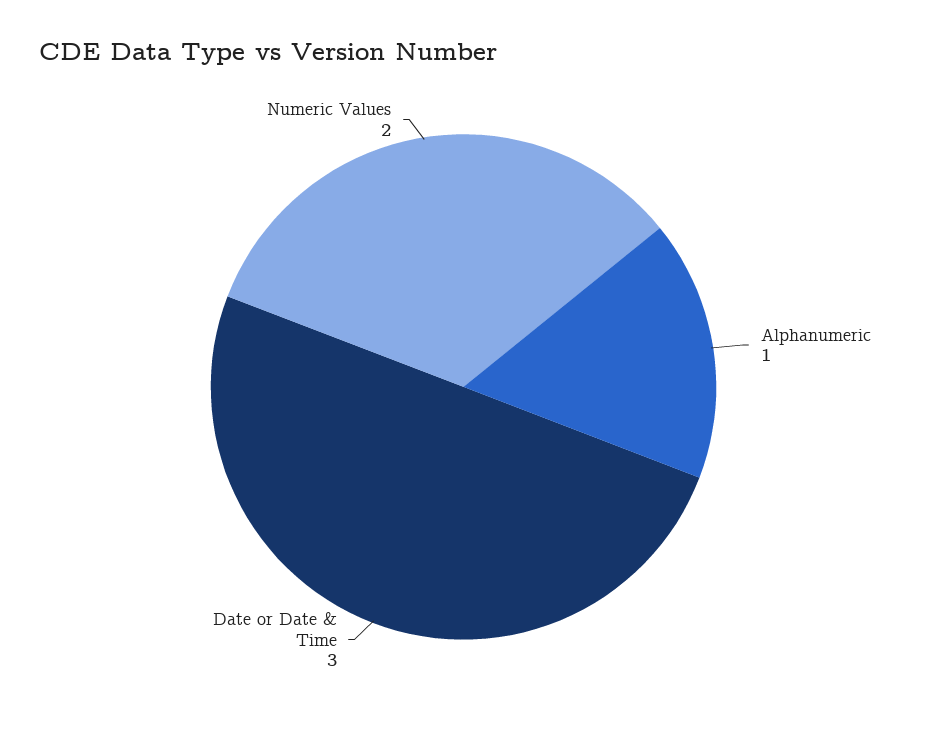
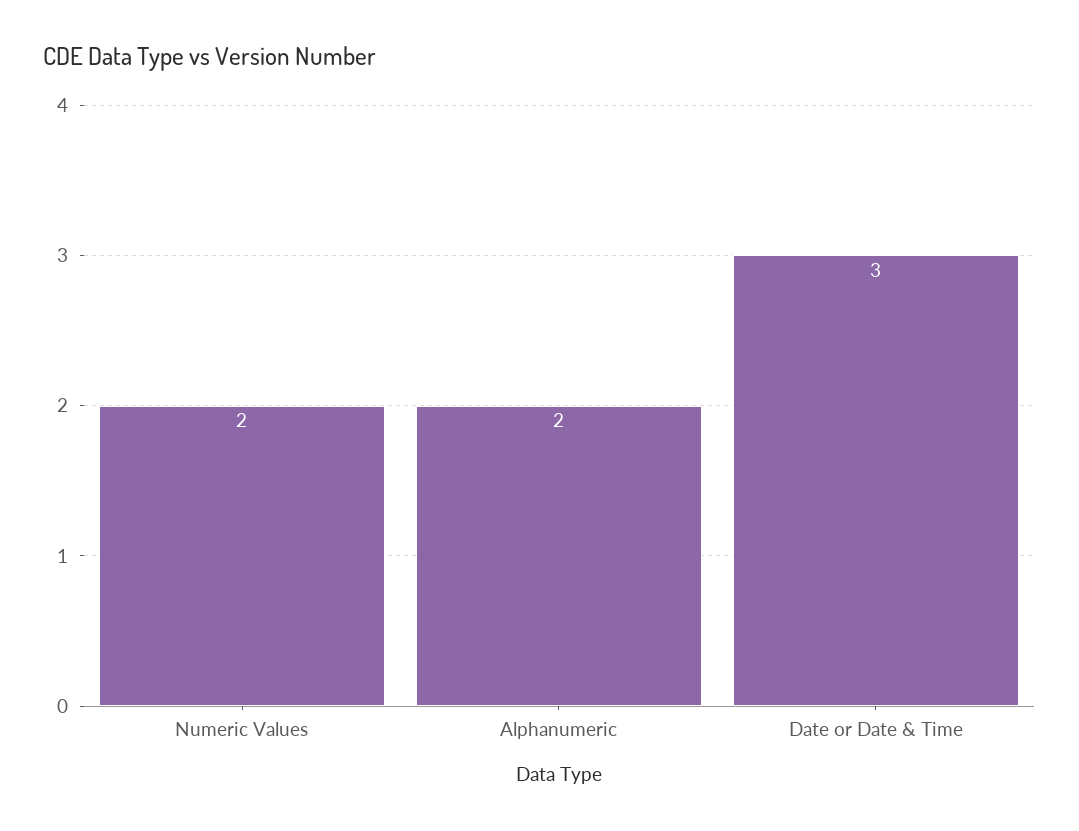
Alphanumeric: 1 -> 2

